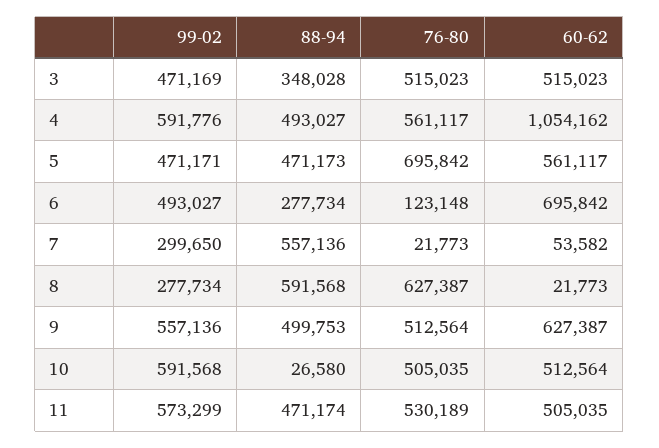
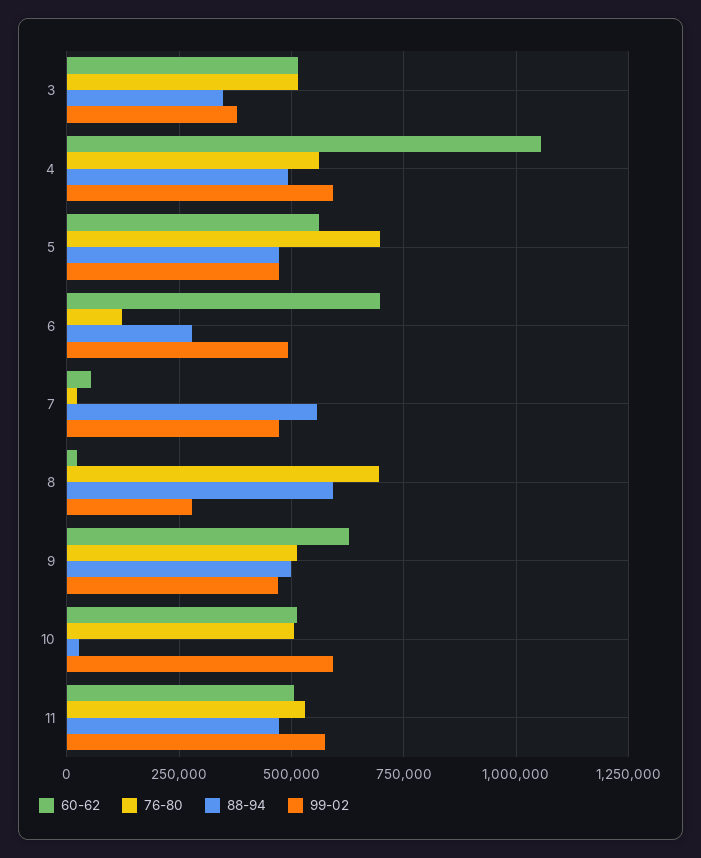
99-02, 3: 471169 -> 375000
99-02, 7: 299650 -> 475000
76-80, 8: 627387 -> 700000
99-02, 9: 557136 -> 475000

